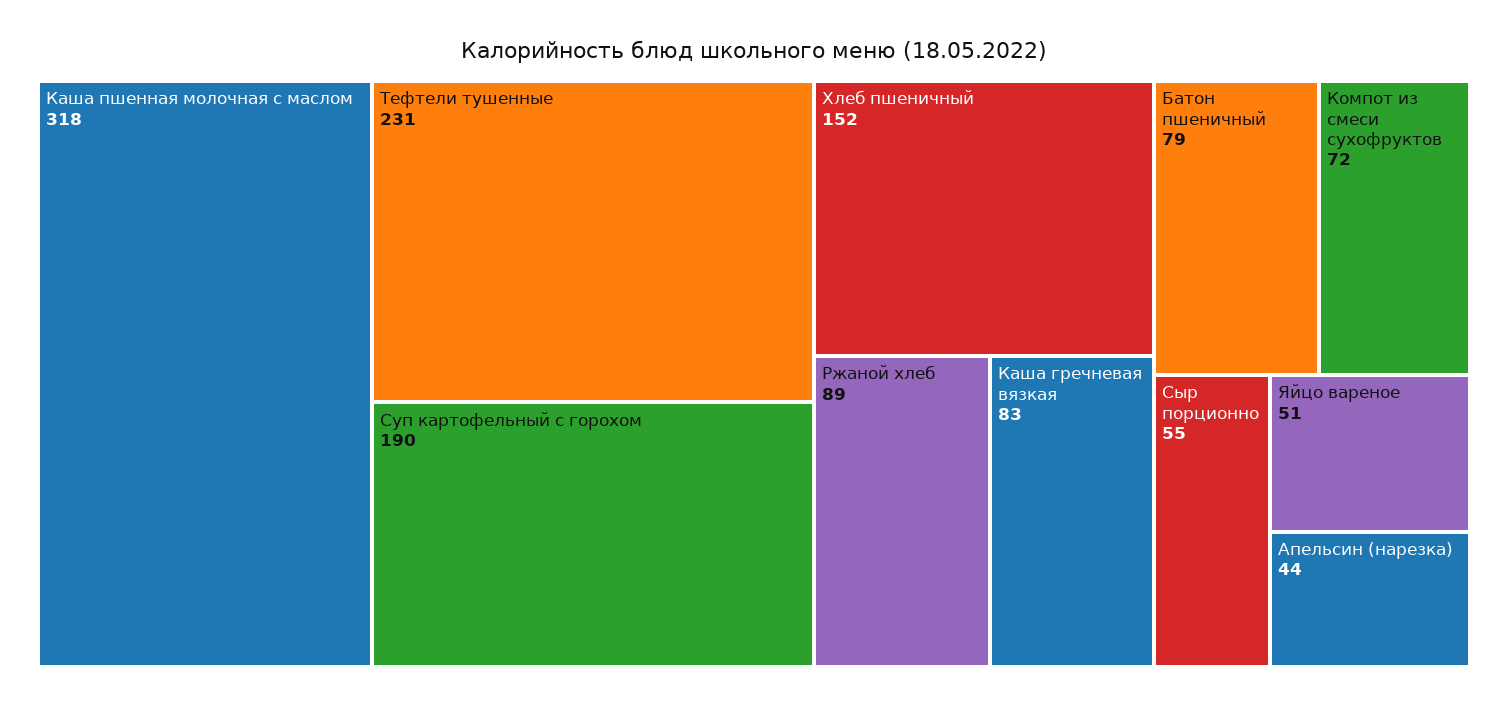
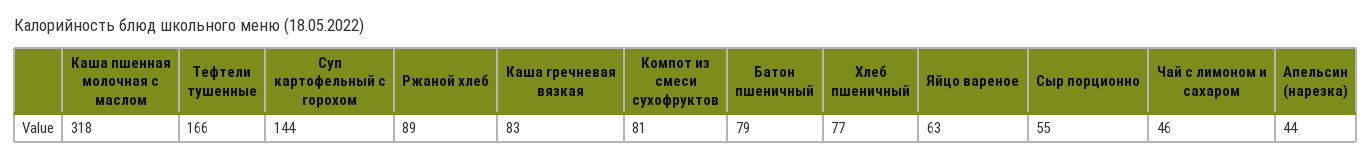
Тефтели тушенные: 231 -> 166
Суп картофельный с горохом: 190 -> 144
Хлеб пшеничный: 152 -> 77
Компот из смеси сухофруктов: 72 -> 81
Яйцо вареное: 51 -> 63
Чай с лимоном и сахаром: none -> 46

